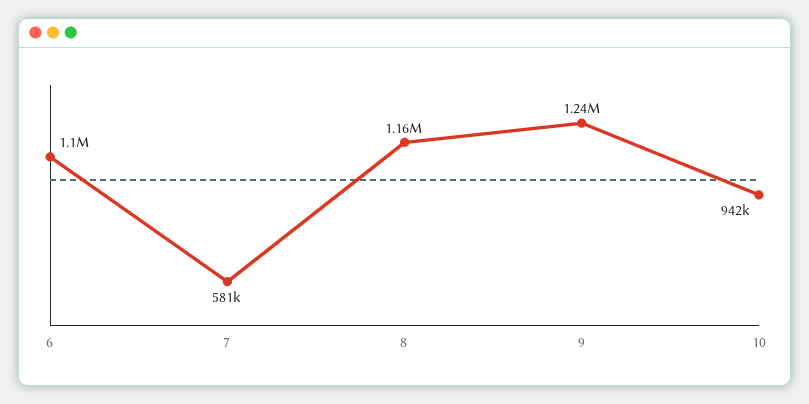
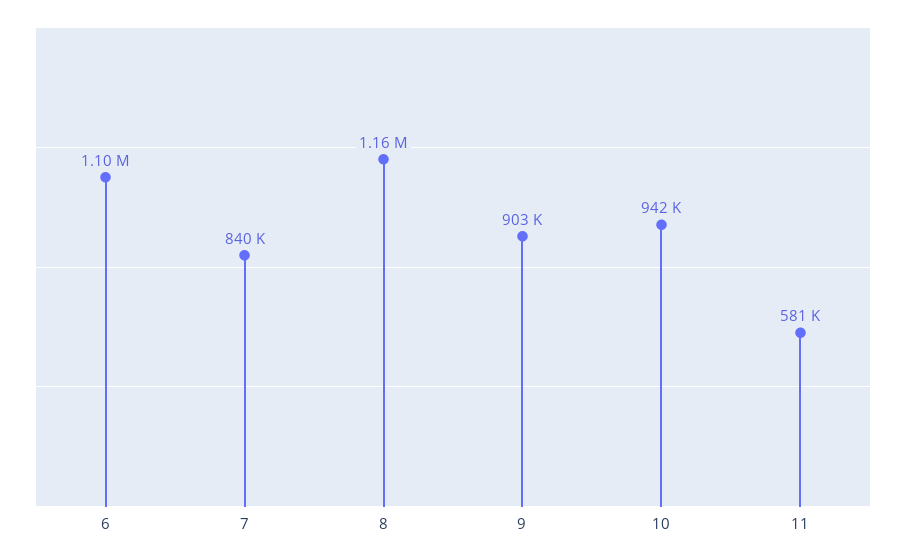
7: 581000 -> 840000
9: 1240000 -> 903000
11: none -> 581000

